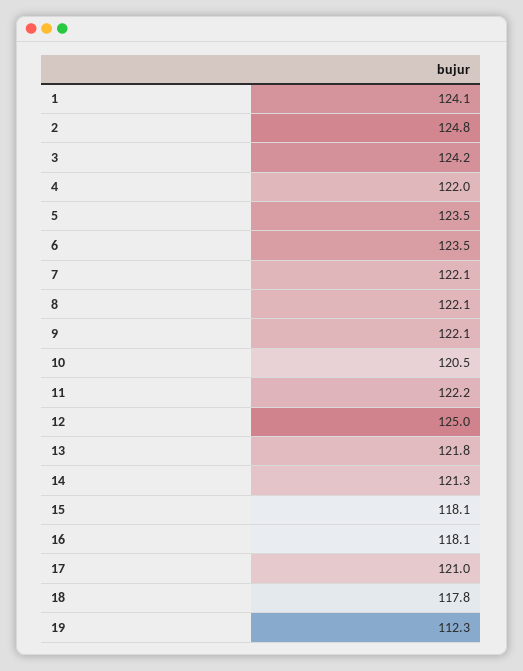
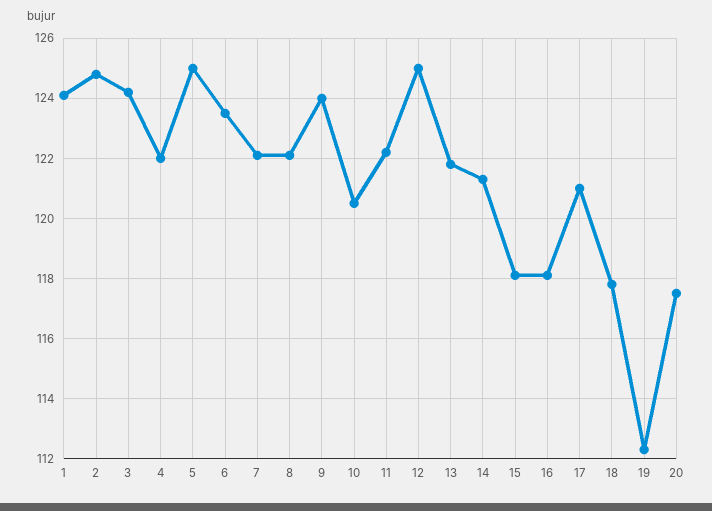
5: 123.5 -> 125
9: 122.1 -> 124
20: none -> 117.5

